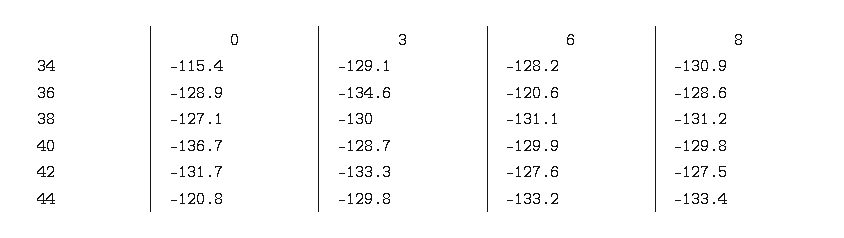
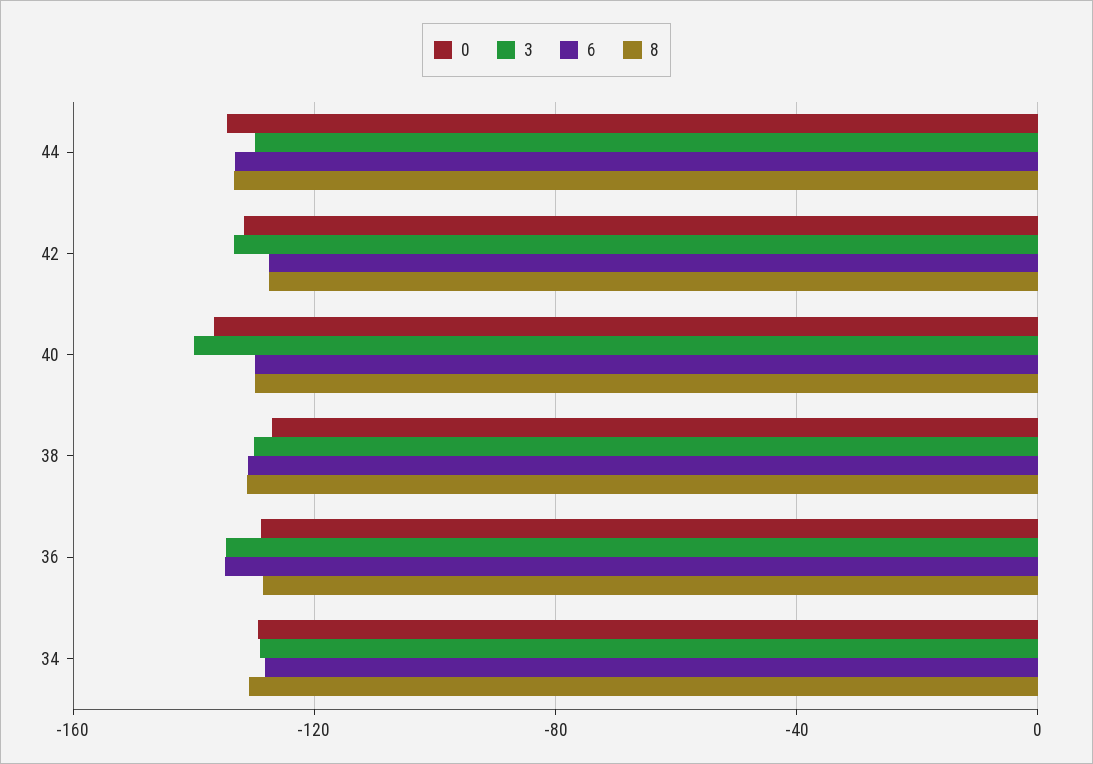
0, 34: -115.4 -> -130
6, 36: -120.6 -> -135
3, 40: -128.7 -> -140
0, 44: -120.8 -> -135

